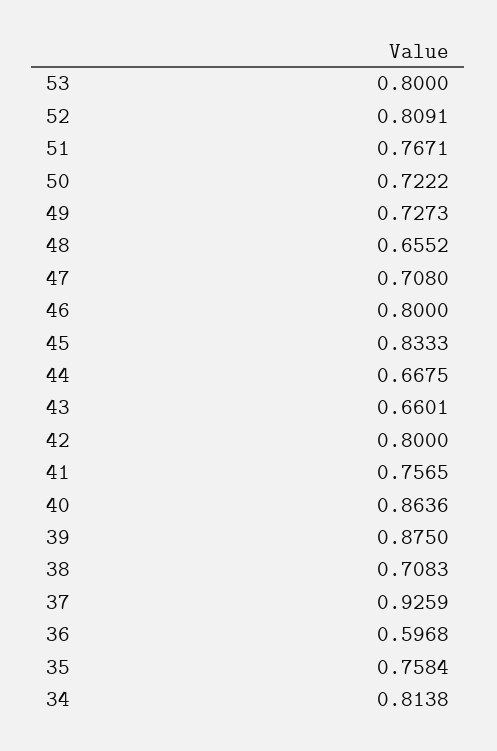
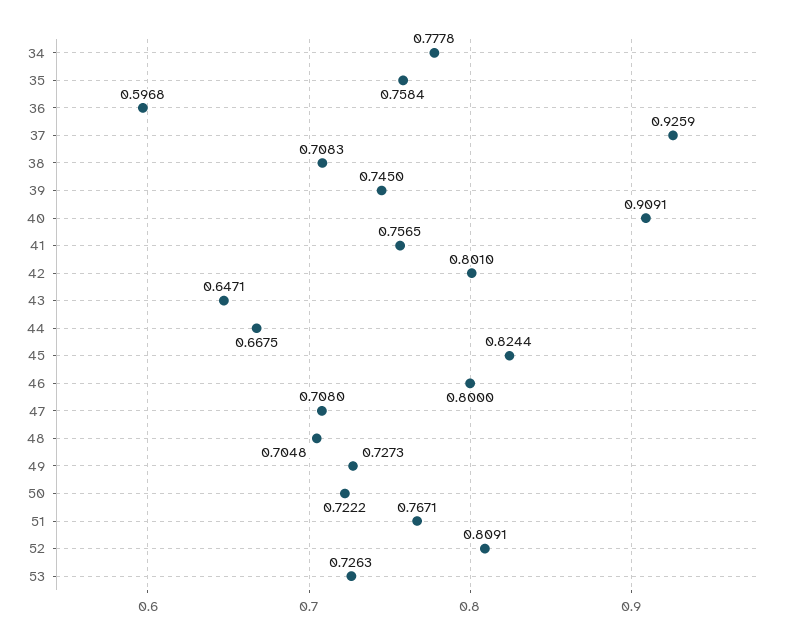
53: 0.8 -> 0.7263
48: 0.6552 -> 0.7048
45: 0.8333 -> 0.8244
43: 0.6601 -> 0.6471
42: 0.8 -> 0.801
40: 0.8636 -> 0.9091
39: 0.875 -> 0.745
34: 0.8138 -> 0.7778

